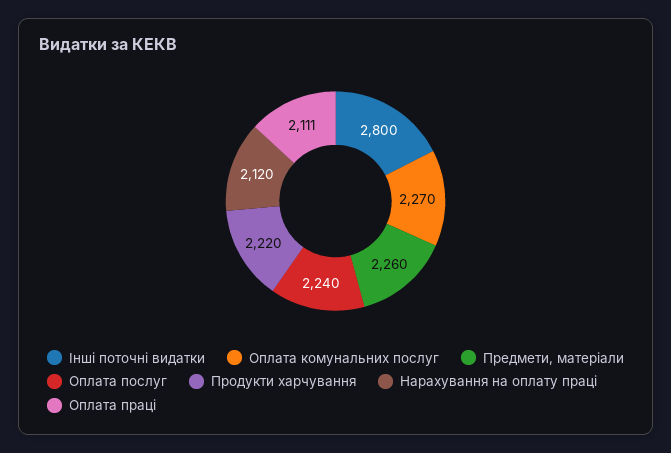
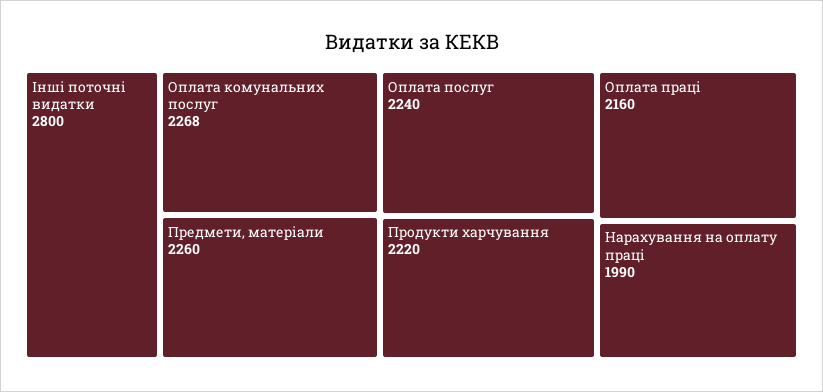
Оплата комунальних послуг: 2270 -> 2268
Нарахування на оплату праці: 2120 -> 1990
Оплата праці: 2111 -> 2160

